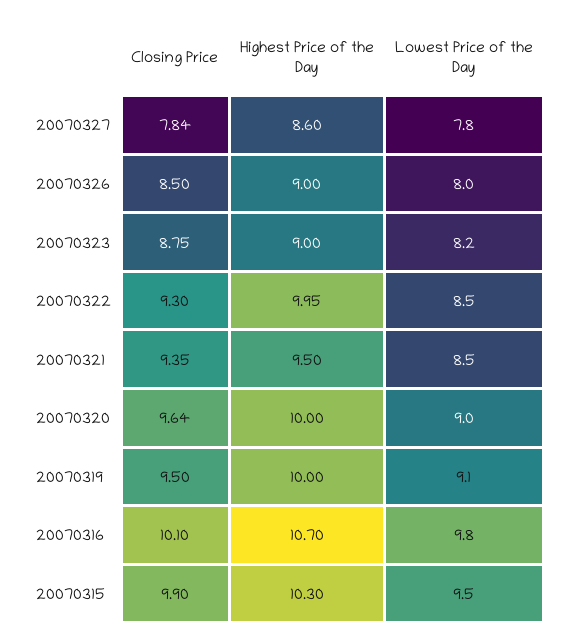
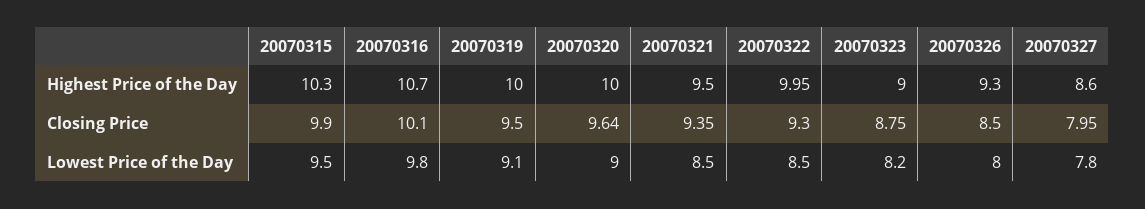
Closing Price, 20070327: 7.84 -> 7.95
Highest Price of the Day, 20070326: 9 -> 9.3

